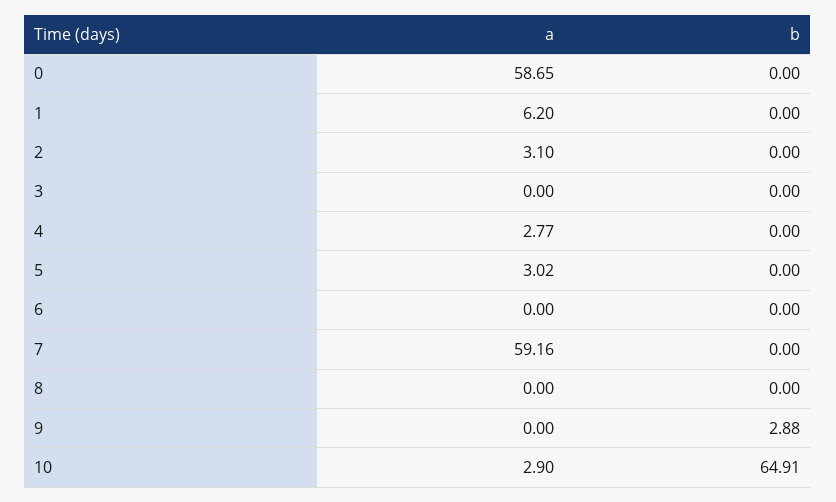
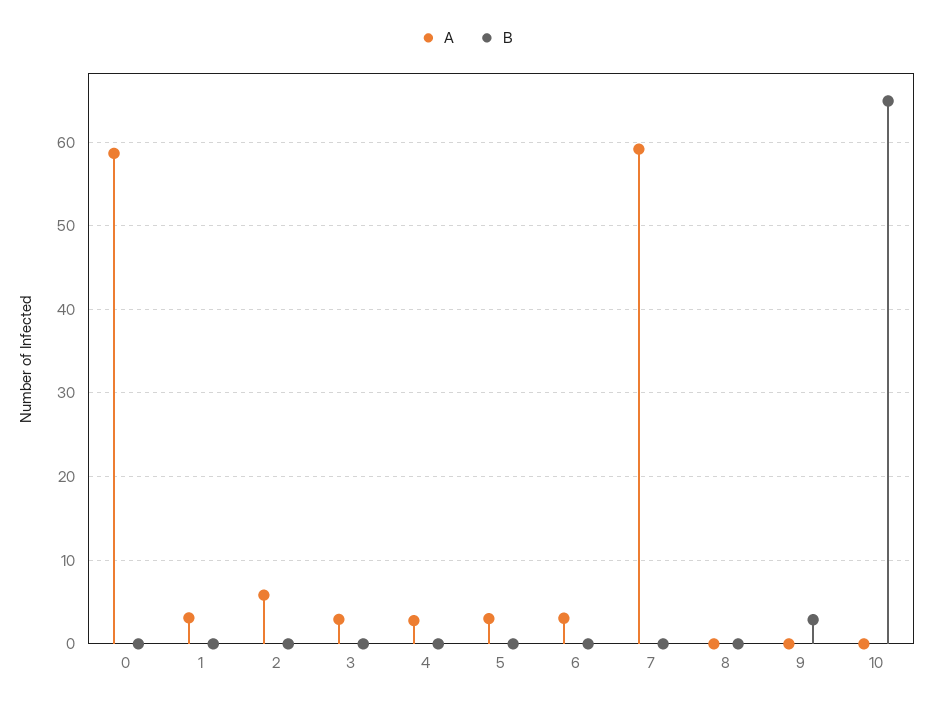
a, 1: 6.2 -> 3
a, 2: 3.1 -> 6
a, 3: 0 -> 3
a, 6: 0 -> 3
a, 10: 2.9 -> 0

